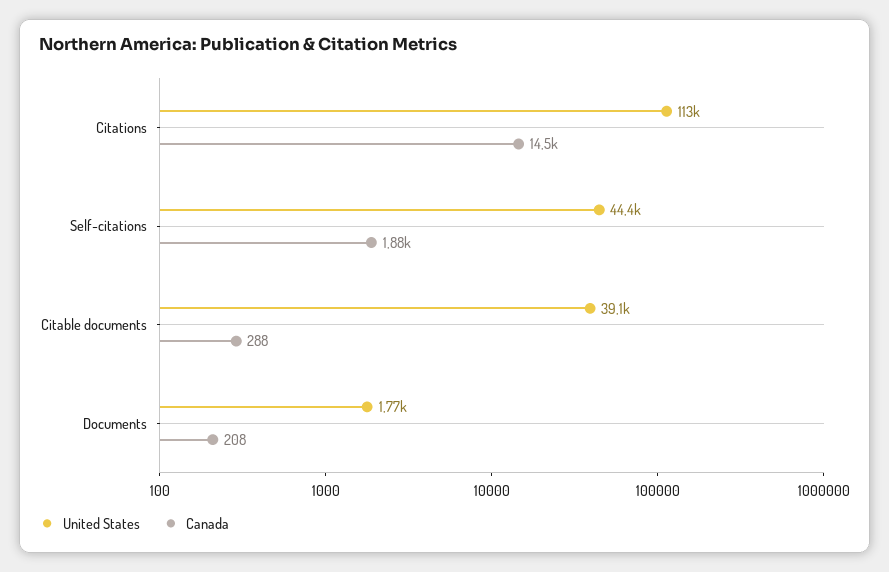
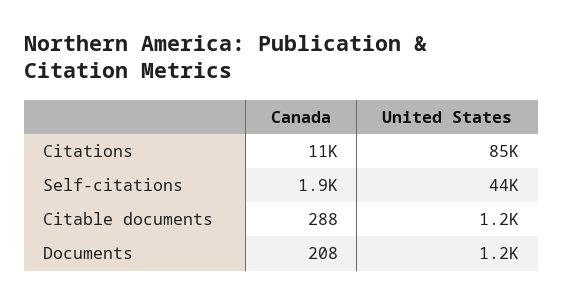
United States, Citations: 113000 -> 85000
Canada, Citations: 14500 -> 11000
United States, Citable documents: 39100 -> 1200
United States, Documents: 1770 -> 1200

